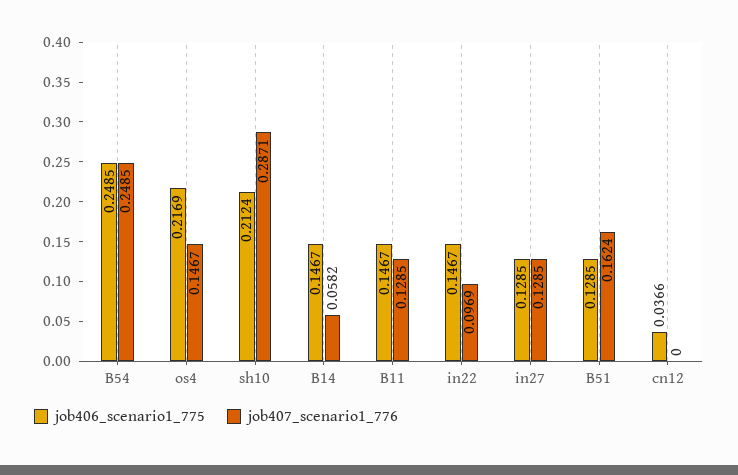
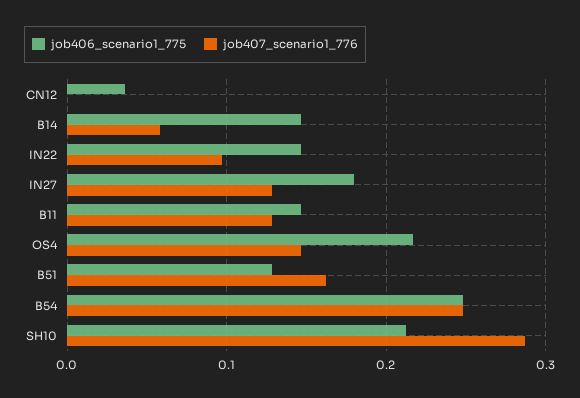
job406_scenario1_775, in27: 0.1285 -> 0.18

